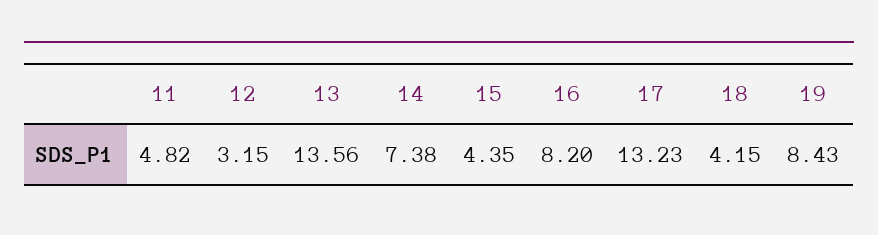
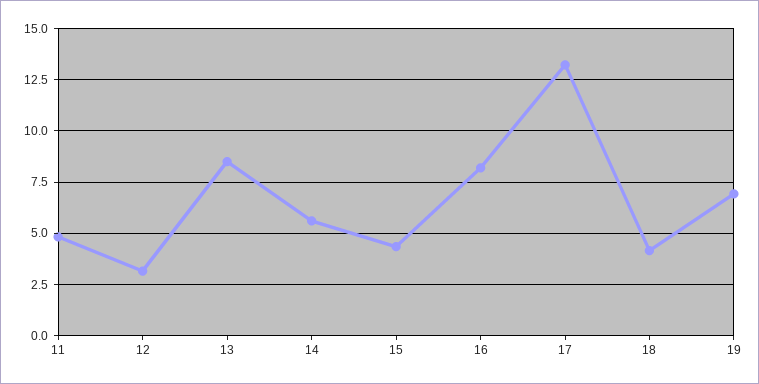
13: 13.56 -> 8.5
14: 7.38 -> 5.5
19: 8.43 -> 7

